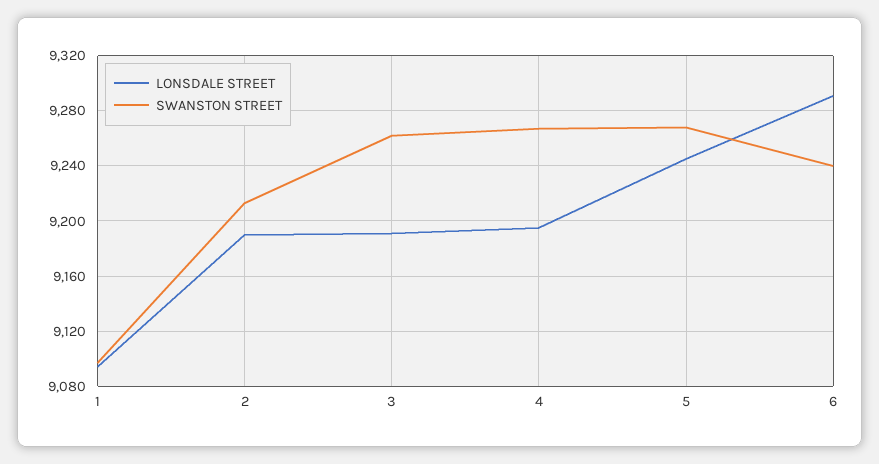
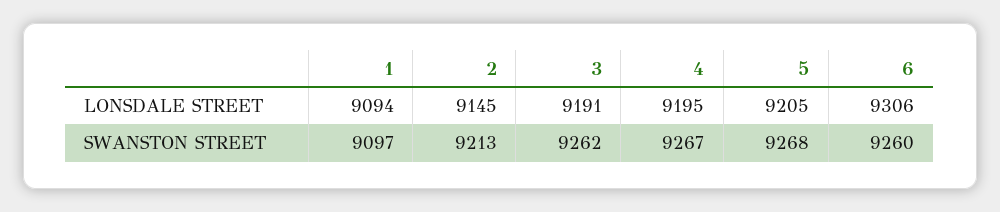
LONSDALE STREET, 2: 9190 -> 9145
LONSDALE STREET, 5: 9245 -> 9205
LONSDALE STREET, 6: 9290 -> 9306
SWANSTON STREET, 6: 9240 -> 9260

